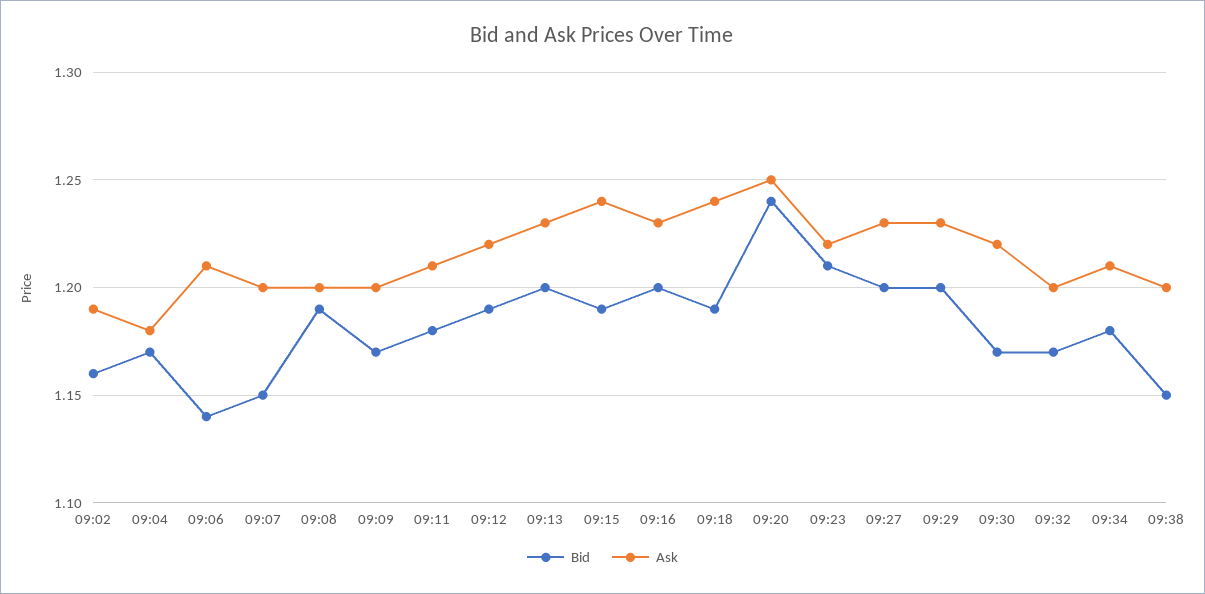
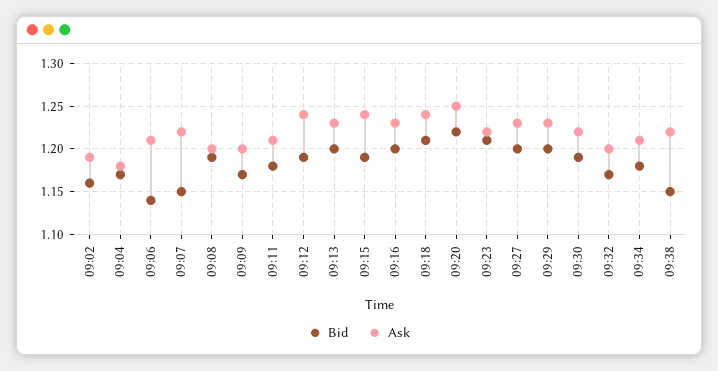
Ask, 09:07: 1.2 -> 1.22
Ask, 09:12: 1.22 -> 1.24
Bid, 09:18: 1.19 -> 1.21
Bid, 09:20: 1.24 -> 1.22
Bid, 09:30: 1.17 -> 1.19
Ask, 09:38: 1.2 -> 1.22

